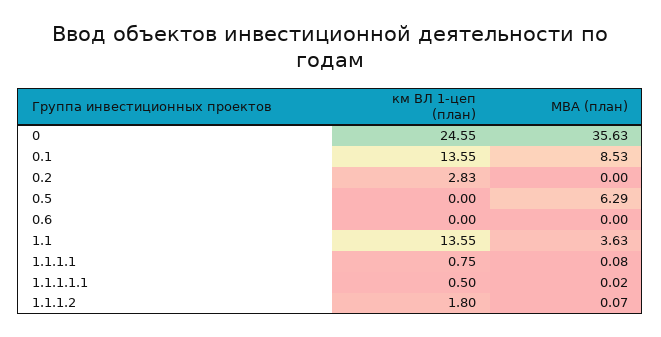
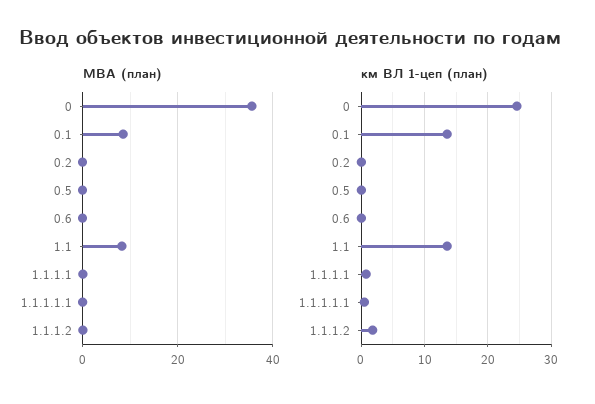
км ВЛ 1-цеп (план), 0.2: 2.83 -> 0
МВА (план), 0.5: 6.29 -> 0
МВА (план), 1.1: 3.63 -> 8

